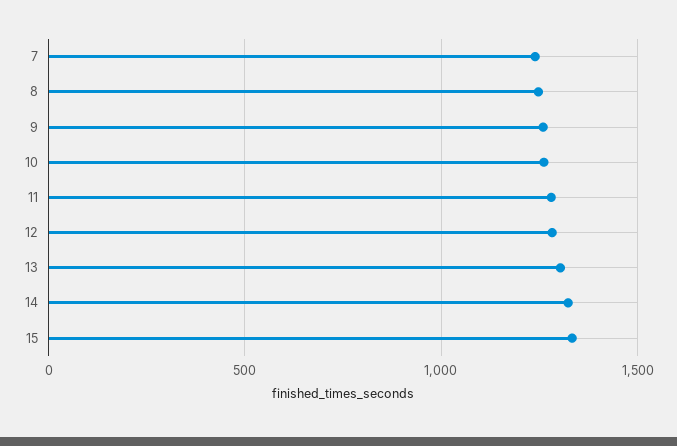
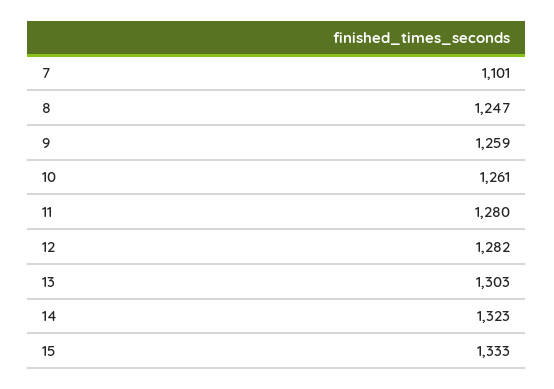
7: 1250 -> 1101

